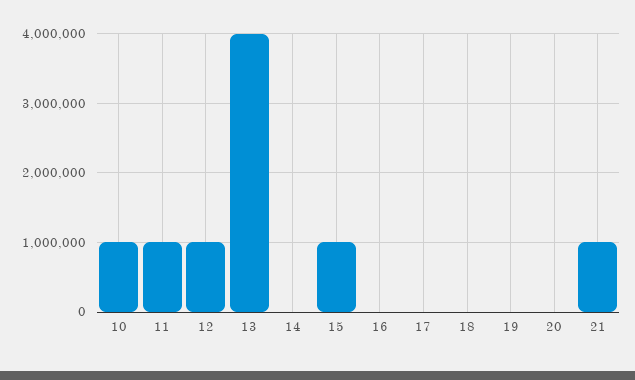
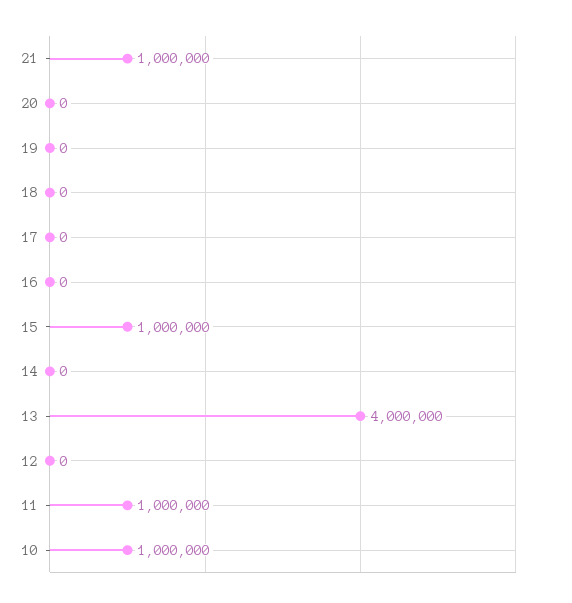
12: 1000000 -> 0

